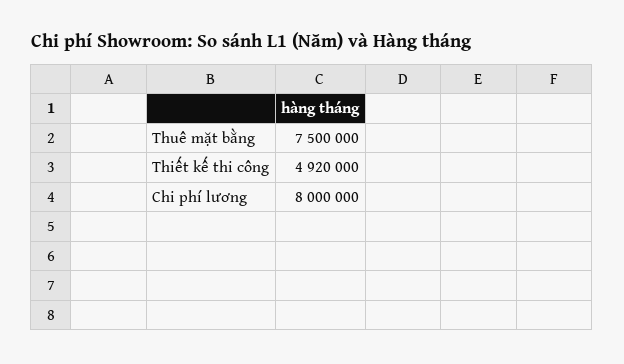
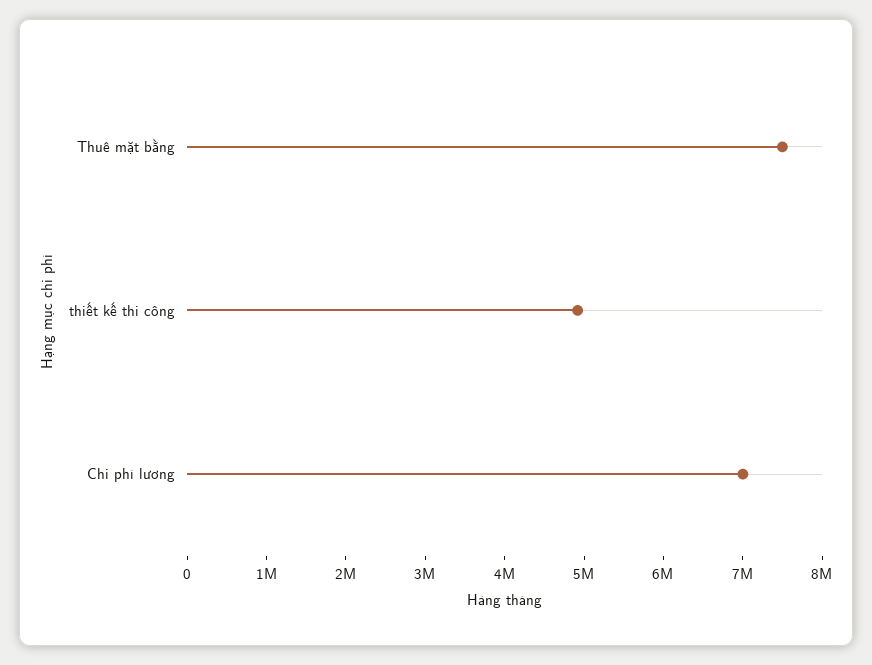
Chi phí lương: 8000000 -> 7000000

